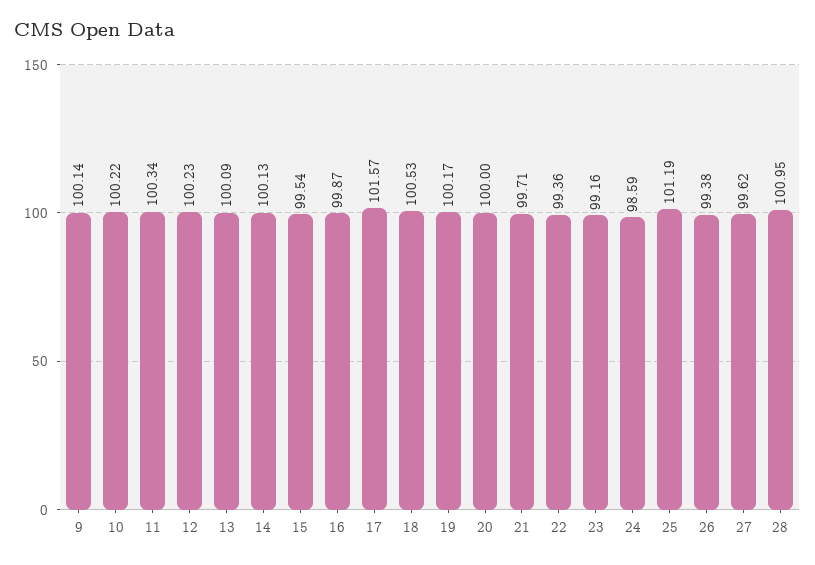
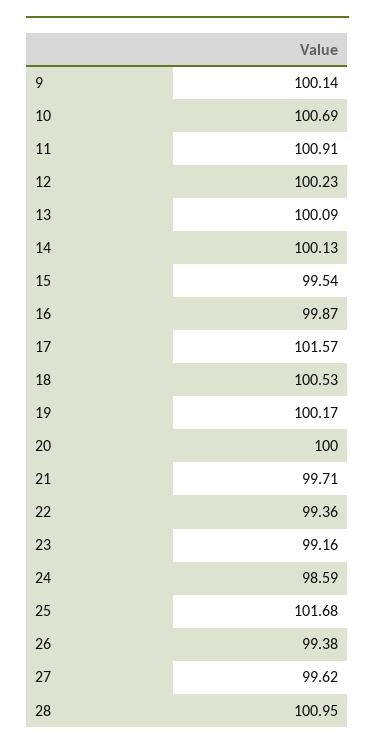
10: 100.22 -> 100.69
11: 100.34 -> 100.91
25: 101.19 -> 101.68

